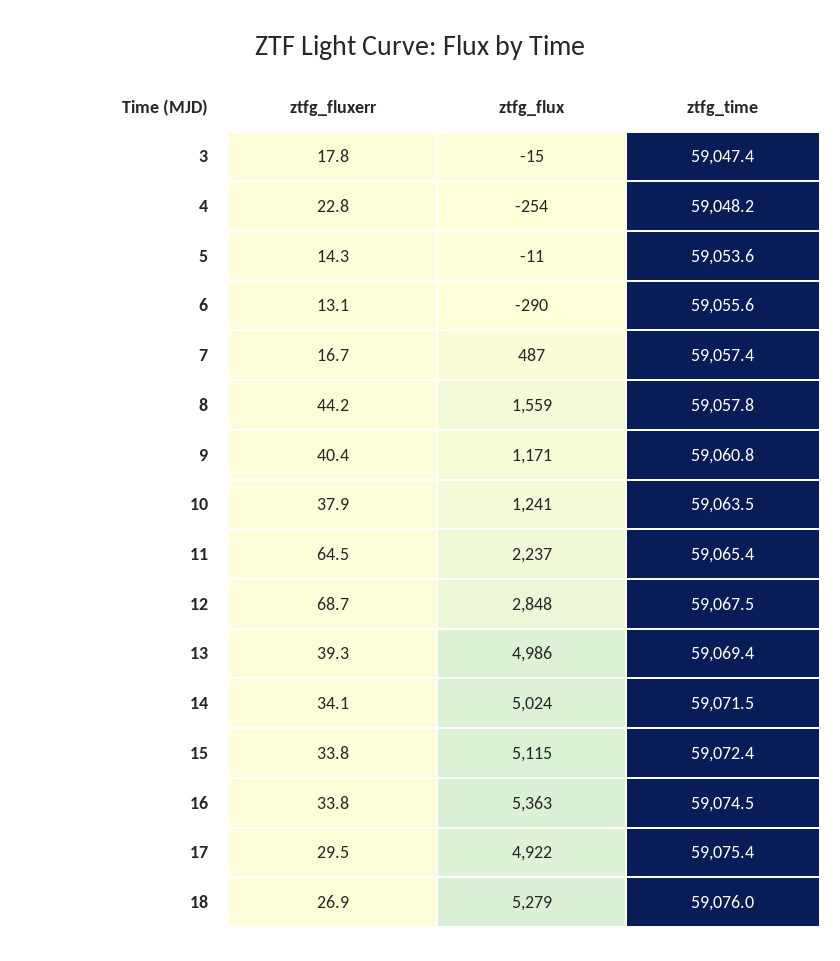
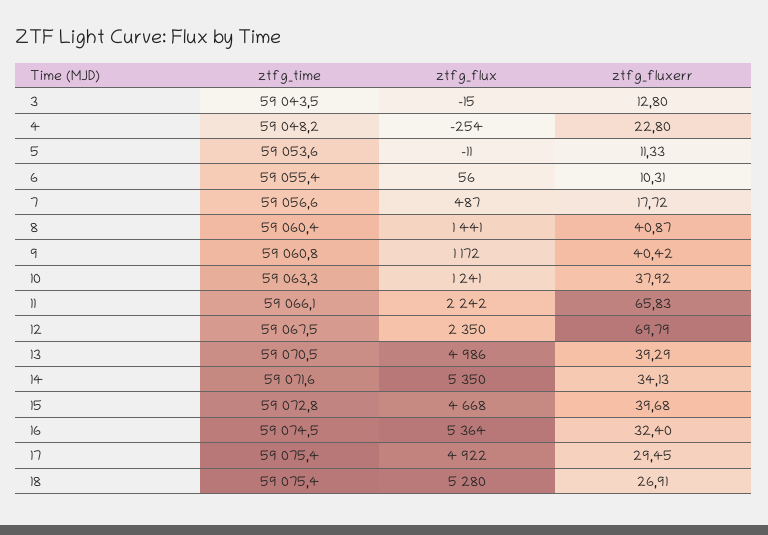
ztfg_fluxerr, 3: 17.8 -> 12.8
ztfg_time, 3: 59047.4 -> 59043.5
ztfg_fluxerr, 5: 14.3 -> 11.33
ztfg_fluxerr, 6: 13.1 -> 10.31
ztfg_flux, 6: -290 -> 56
ztfg_time, 6: 59055.6 -> 59055.4
ztfg_fluxerr, 7: 16.7 -> 17.72
ztfg_time, 7: 59057.4 -> 59056.6
ztfg_fluxerr, 8: 44.2 -> 40.87
ztfg_flux, 8: 1559 -> 1441
ztfg_time, 8: 59057.8 -> 59060.4
ztfg_flux, 9: 1171 -> 1172
ztfg_time, 10: 59063.5 -> 59063.3
ztfg_fluxerr, 11: 64.5 -> 65.83
ztfg_flux, 11: 2237 -> 2242
ztfg_time, 11: 59065.4 -> 59066.1
ztfg_fluxerr, 12: 68.7 -> 69.79
ztfg_flux, 12: 2848 -> 2350
ztfg_time, 13: 59069.4 -> 59070.5
ztfg_flux, 14: 5024 -> 5350
ztfg_time, 14: 59071.5 -> 59071.6
ztfg_fluxerr, 15: 33.8 -> 39.68
ztfg_flux, 15: 5115 -> 4668
ztfg_time, 15: 59072.4 -> 59072.8
ztfg_fluxerr, 16: 33.8 -> 32.4
ztfg_flux, 16: 5363 -> 5364
ztfg_flux, 18: 5279 -> 5280
ztfg_time, 18: 59076 -> 59075.4

